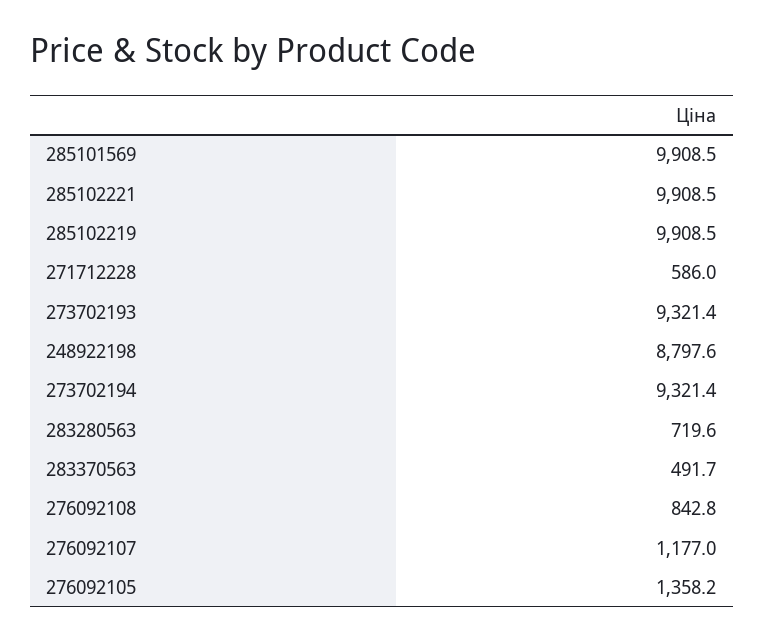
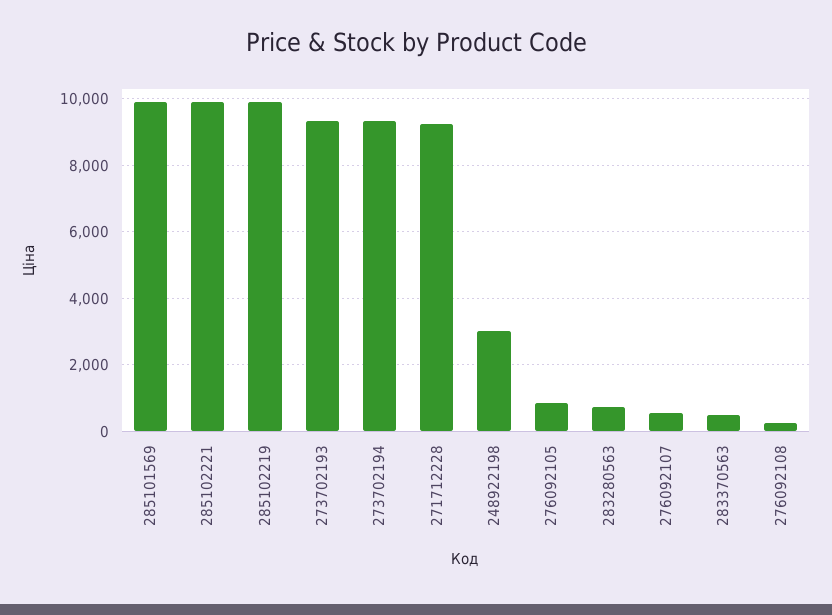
271712228: 586 -> 9200
248922198: 8797.6 -> 3000
276092108: 842.8 -> 200
276092107: 1177 -> 600
276092105: 1358.2 -> 800

